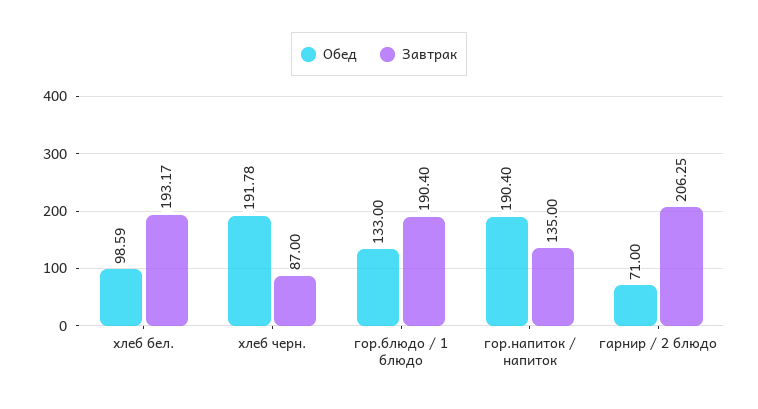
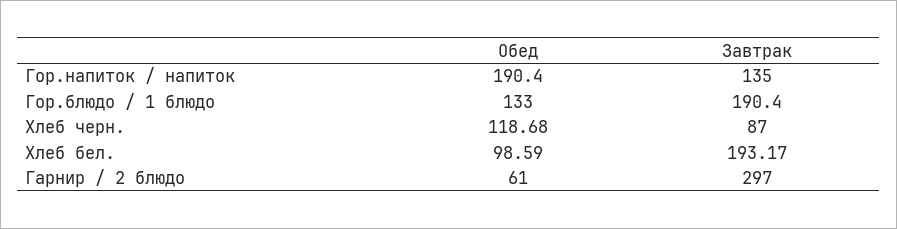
Обед, хлеб черн.: 191.78 -> 118.68
Обед, гарнир / 2 блюдо: 71 -> 61
Завтрак, гарнир / 2 блюдо: 206.25 -> 297

